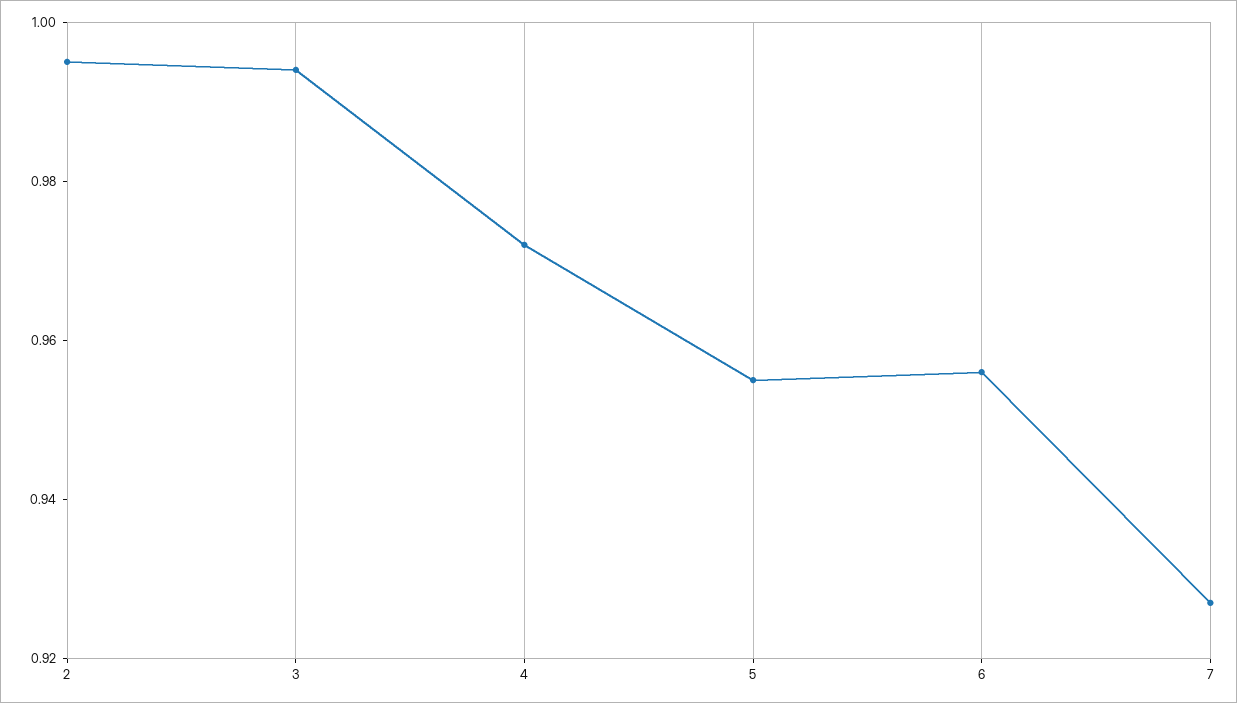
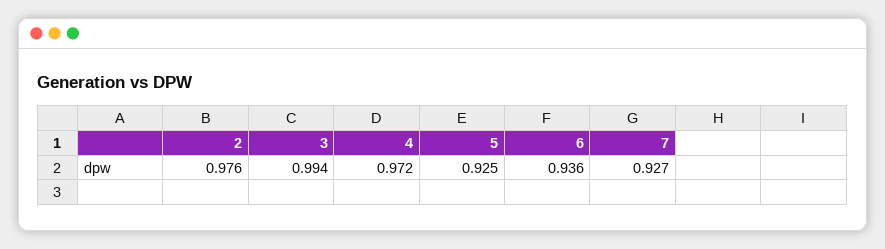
2: 0.995 -> 0.976
5: 0.955 -> 0.925
6: 0.955 -> 0.936

